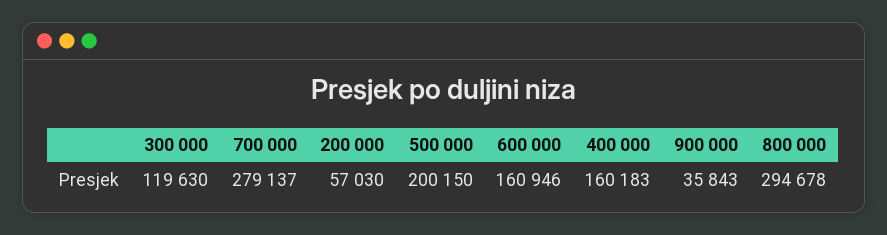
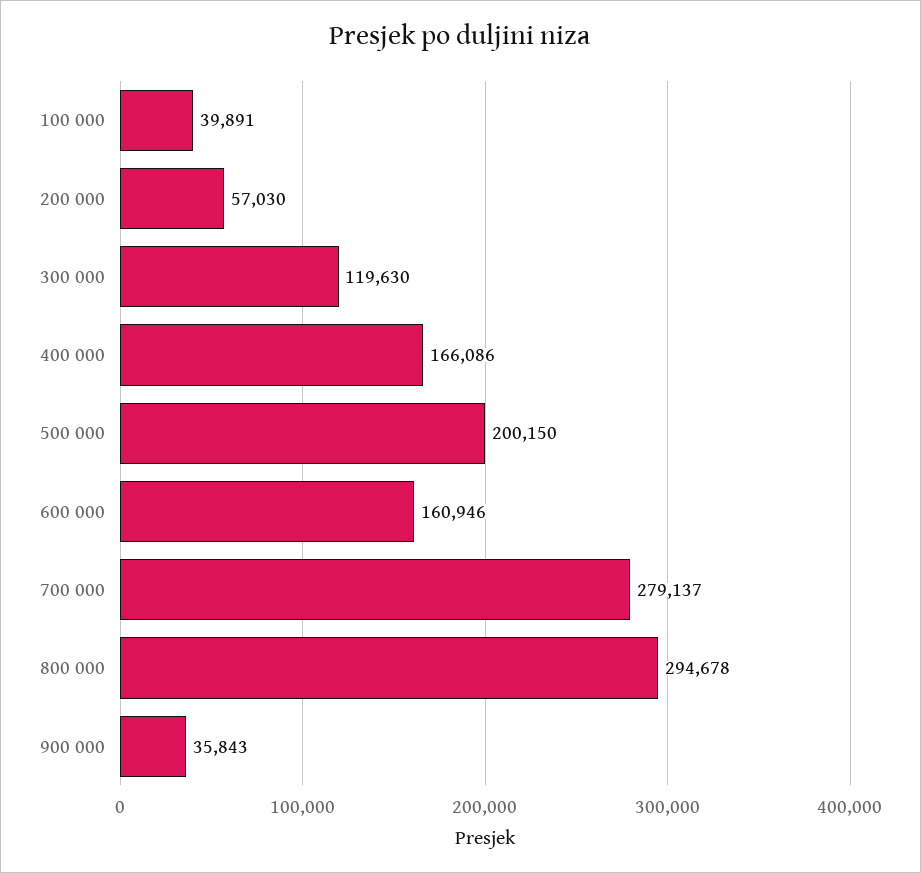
400 000: 160183 -> 166086
100 000: none -> 39891

